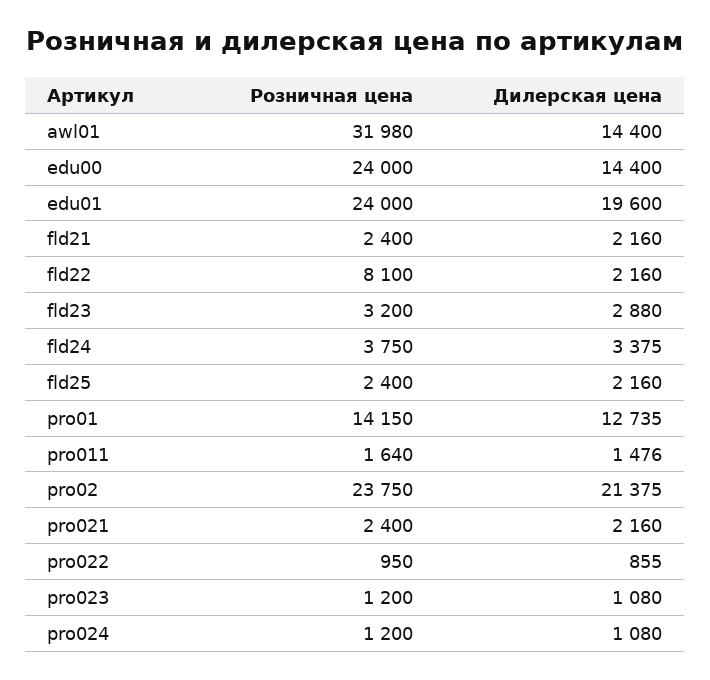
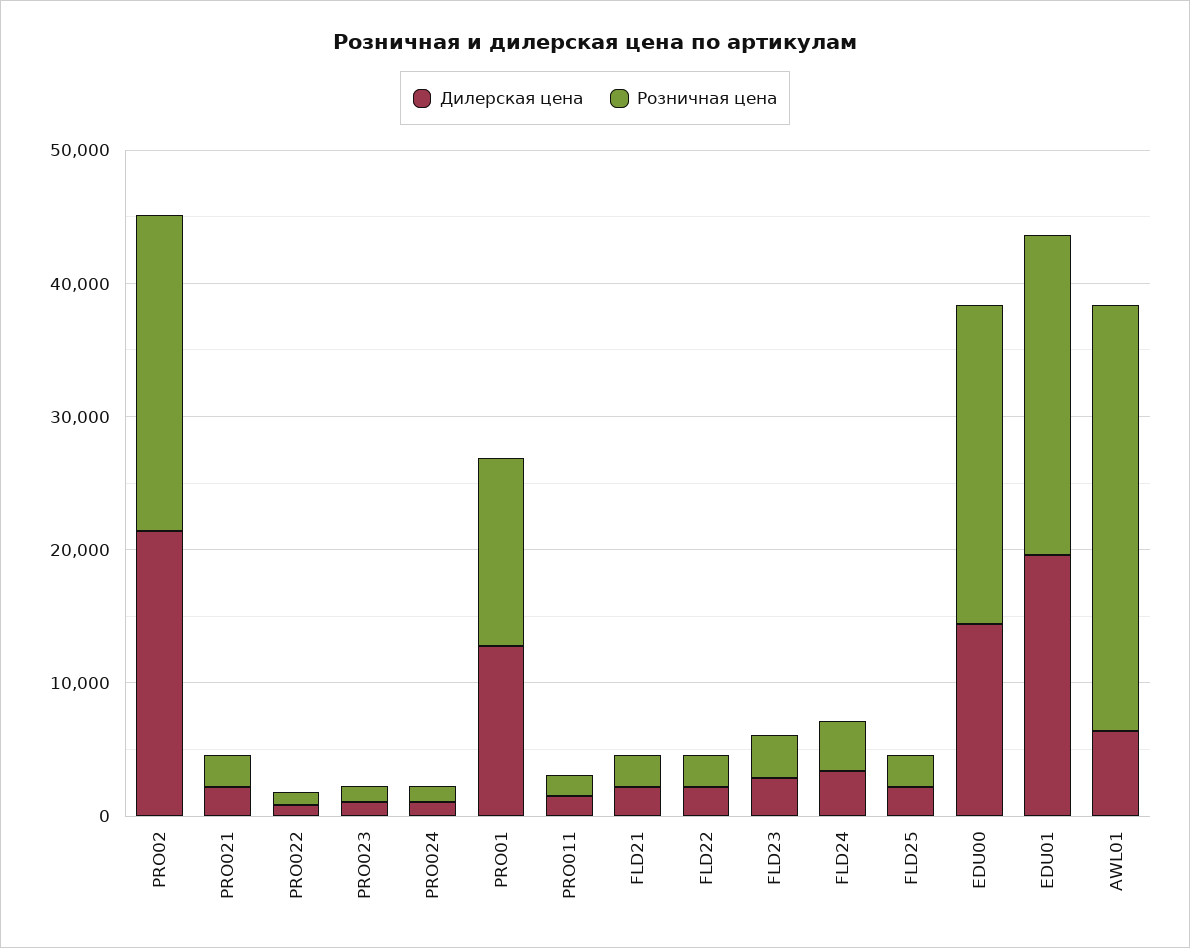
Дилерская цена, awl01: 14400 -> 6000
Розничная цена, fld22: 8100 -> 2000

